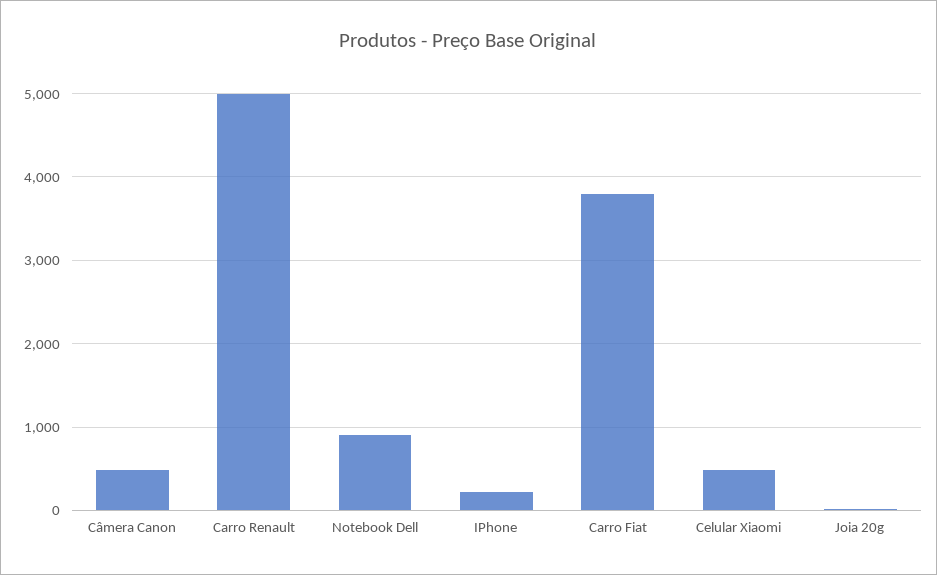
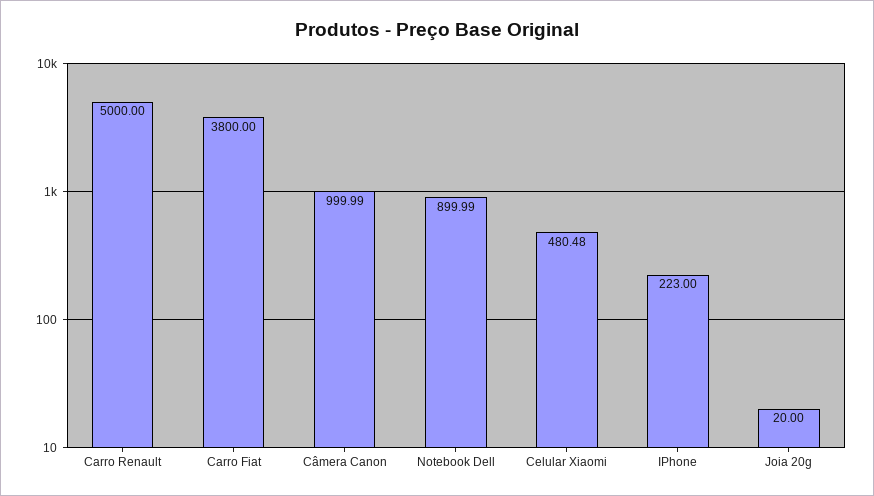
Câmera Canon: 500 -> 999.99

